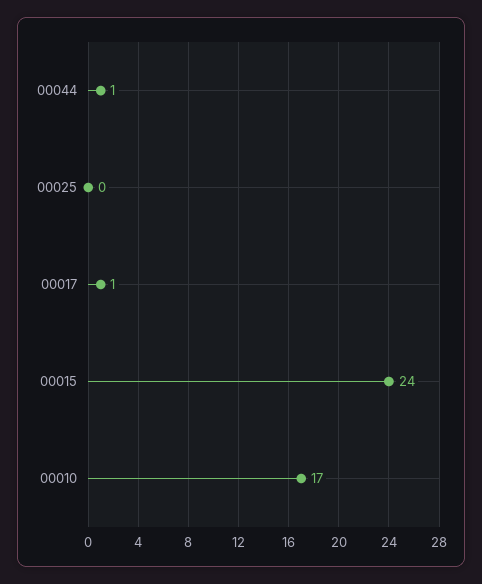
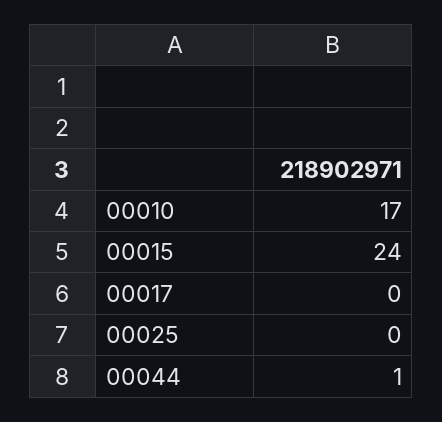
00017: 1 -> 0

